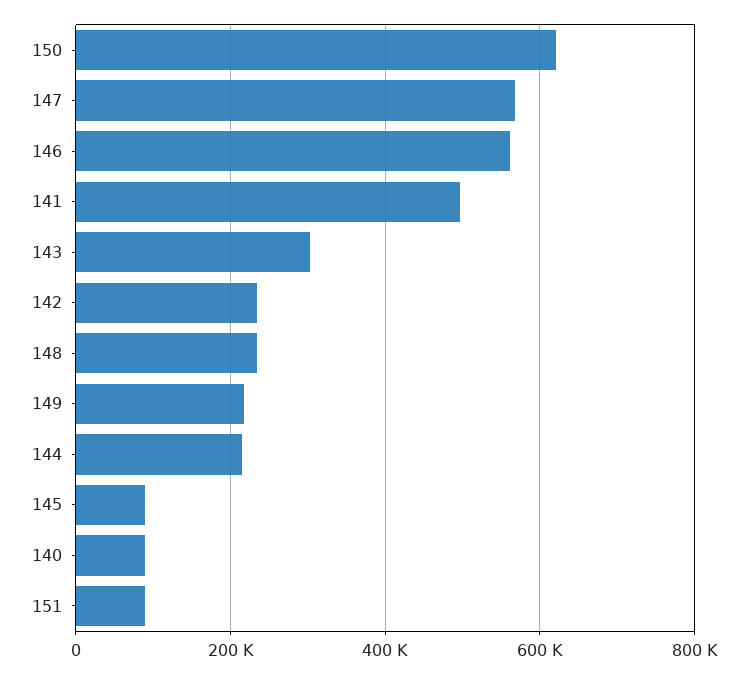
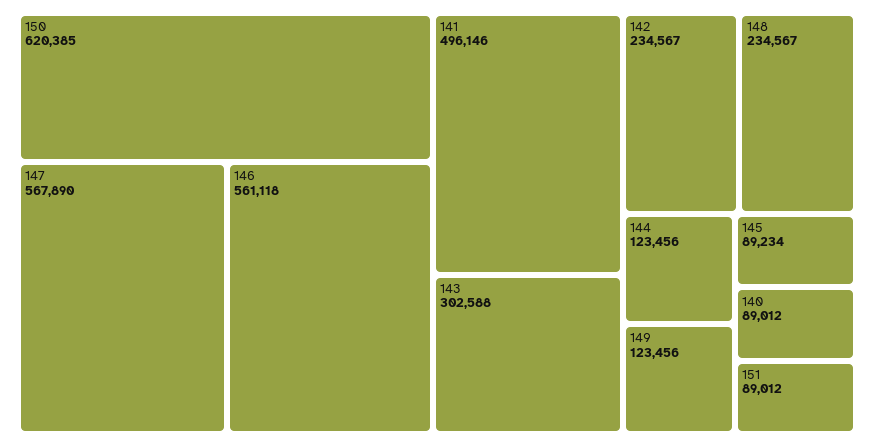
149: 220000 -> 123456
144: 220000 -> 123456

